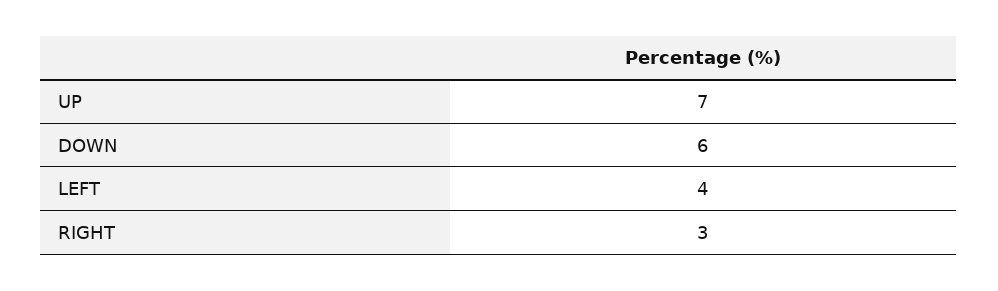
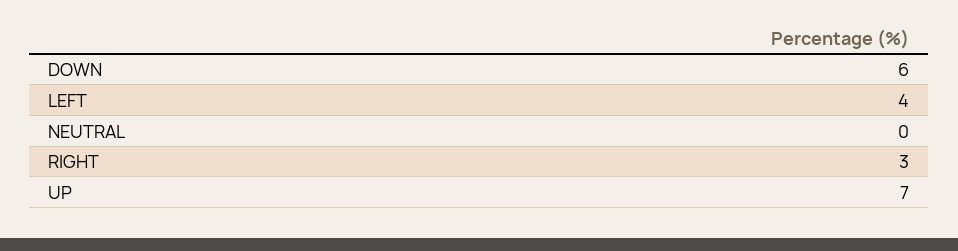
NEUTRAL: none -> 0

